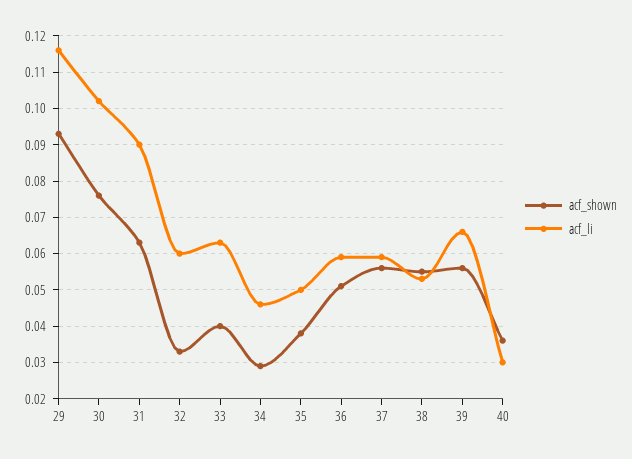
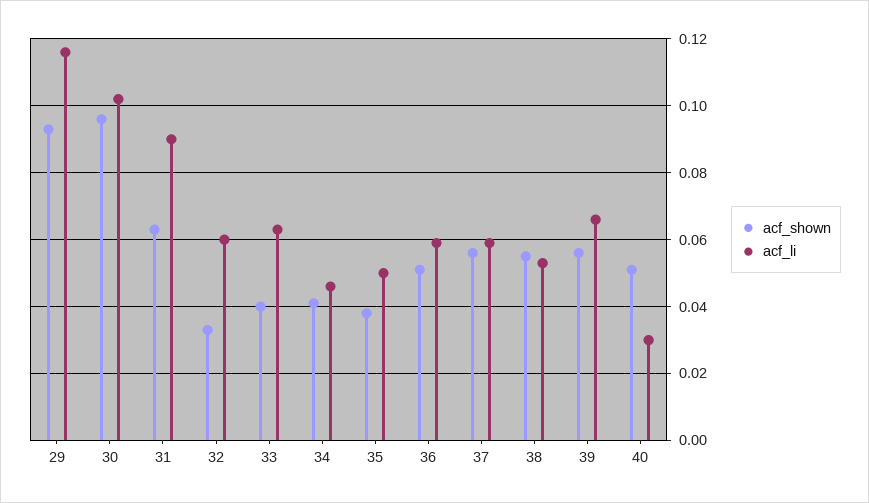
acf_shown, 30: 0.075 -> 0.095
acf_shown, 34: 0.03 -> 0.04
acf_shown, 40: 0.035 -> 0.05

